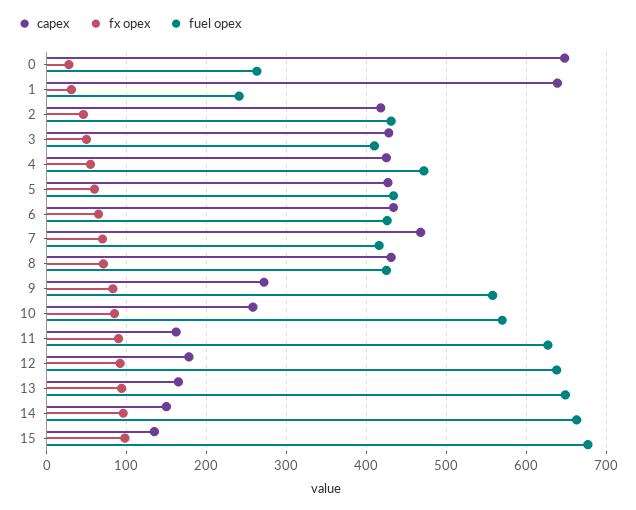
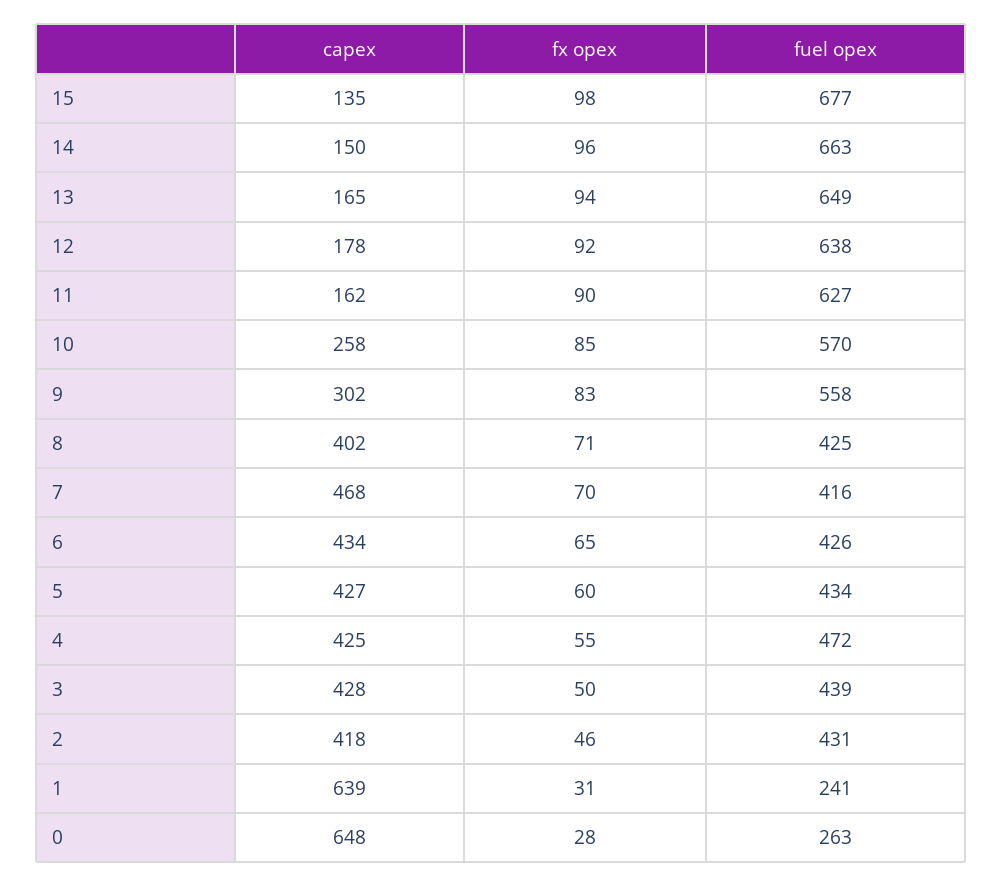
fuel opex, 3: 410 -> 439
capex, 8: 430 -> 402
capex, 9: 270 -> 302

